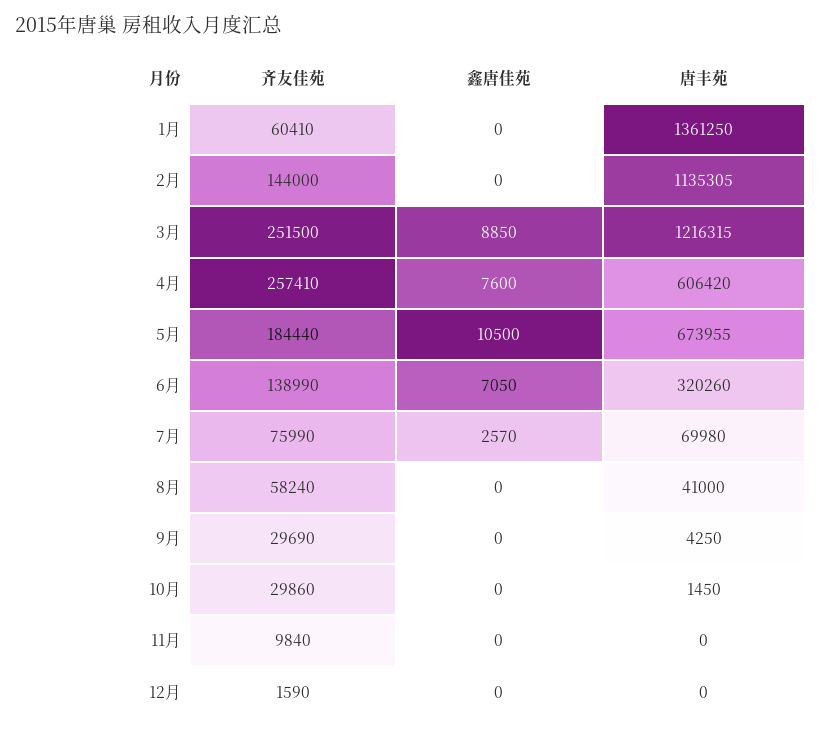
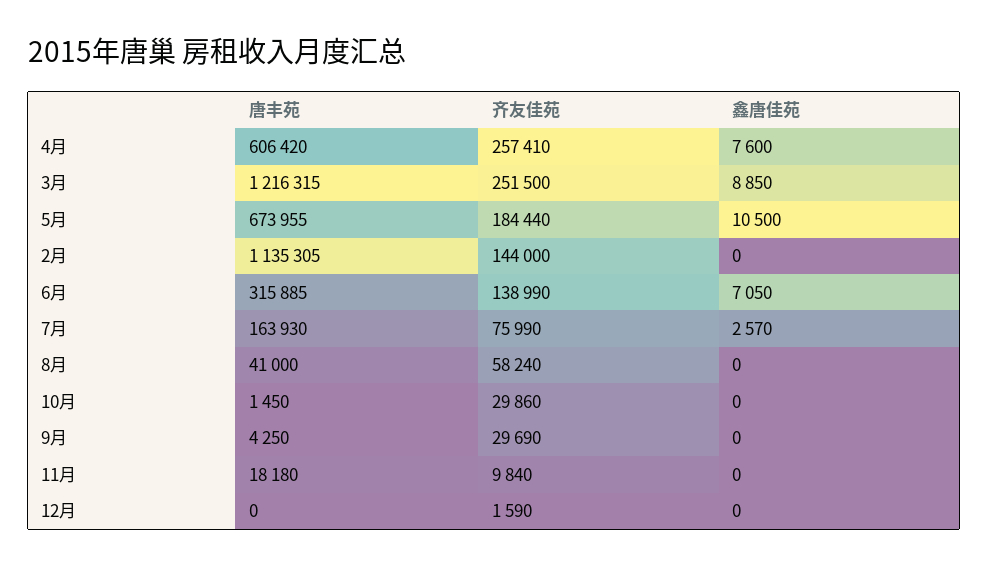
齐友佳苑, 1月: 60410 -> none
鑫唐佳苑, 1月: 0 -> none
唐丰苑, 1月: 1361250 -> none
唐丰苑, 6月: 320260 -> 315885
唐丰苑, 7月: 69980 -> 163930
唐丰苑, 11月: 0 -> 18180

